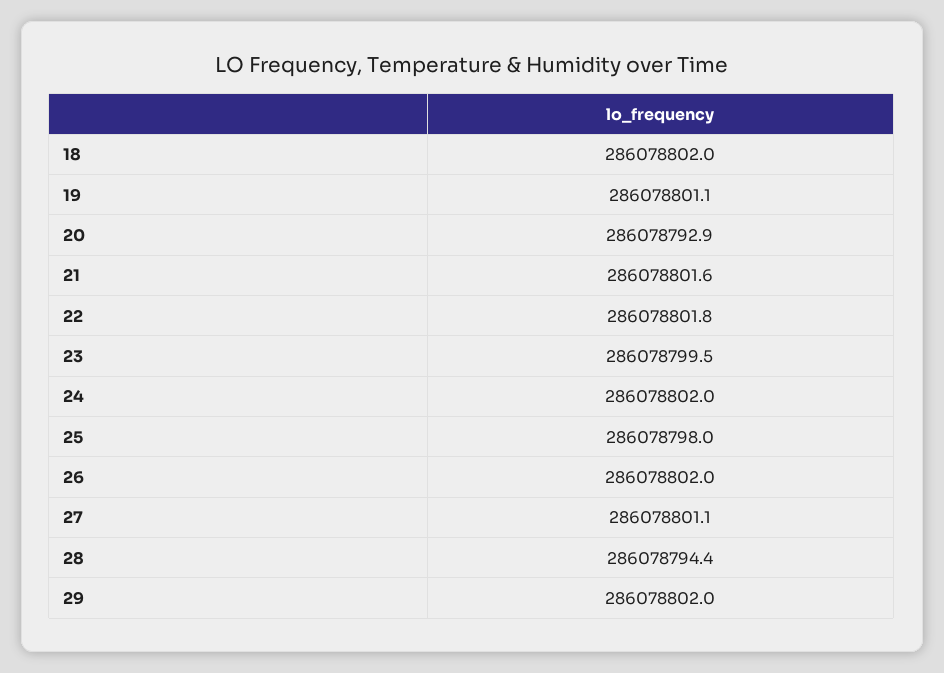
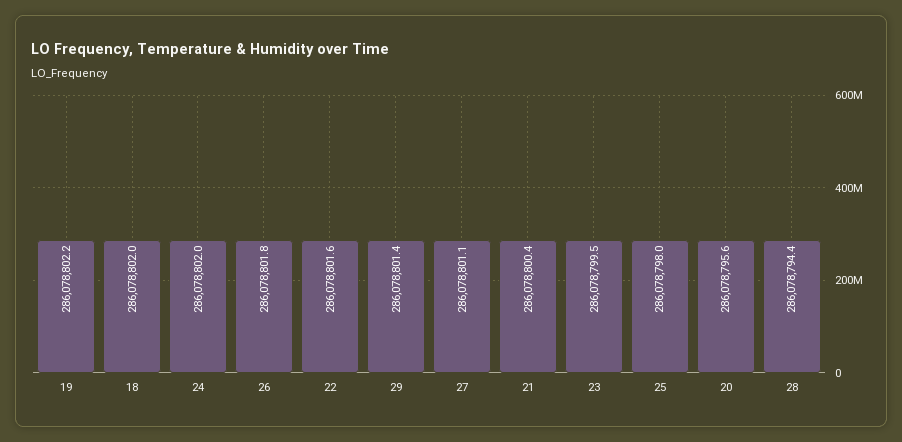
19: 286078801.1 -> 286078802.2
20: 286078792.9 -> 286078795.6
21: 286078801.6 -> 286078800.4
22: 286078801.8 -> 286078801.6
26: 286078802 -> 286078801.8
29: 286078802 -> 286078801.4

